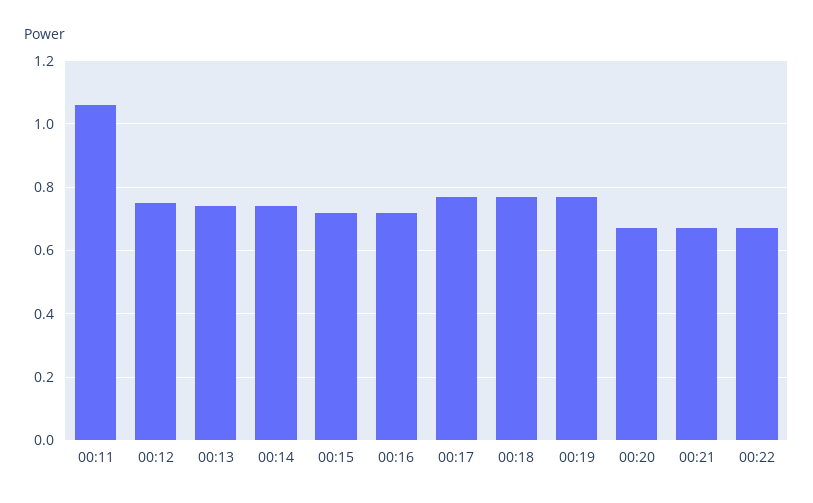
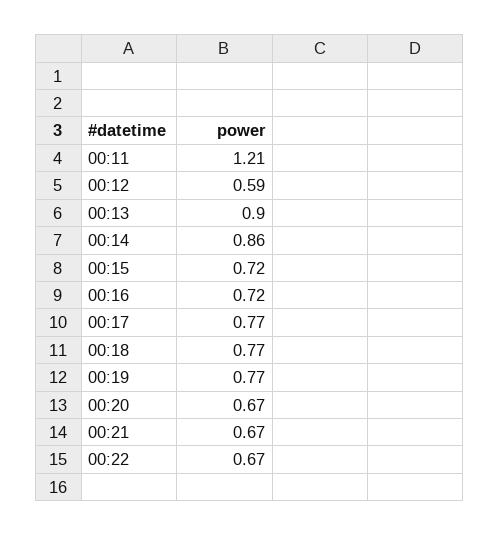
00:11: 1.05 -> 1.21
00:12: 0.75 -> 0.59
00:13: 0.75 -> 0.9
00:14: 0.75 -> 0.86

